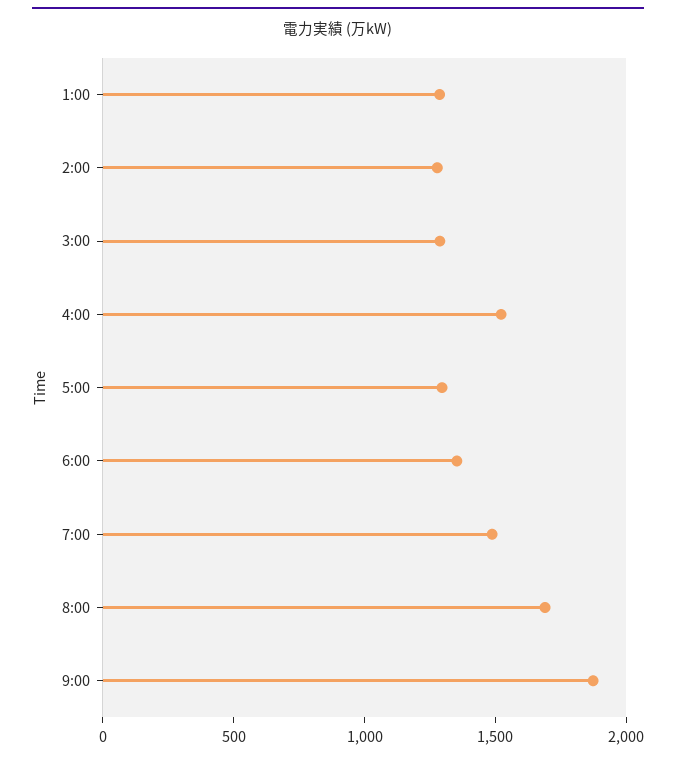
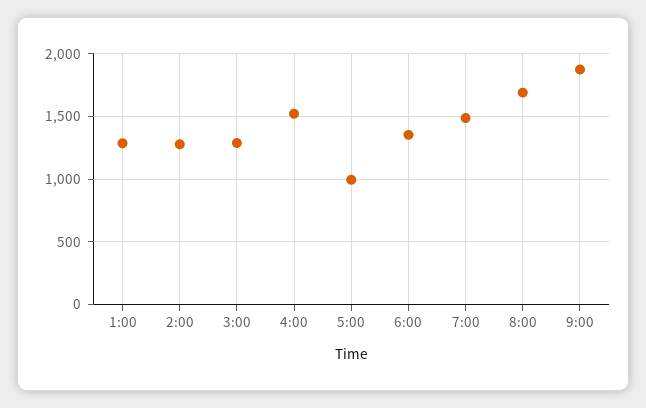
5:00: 1300 -> 1000

